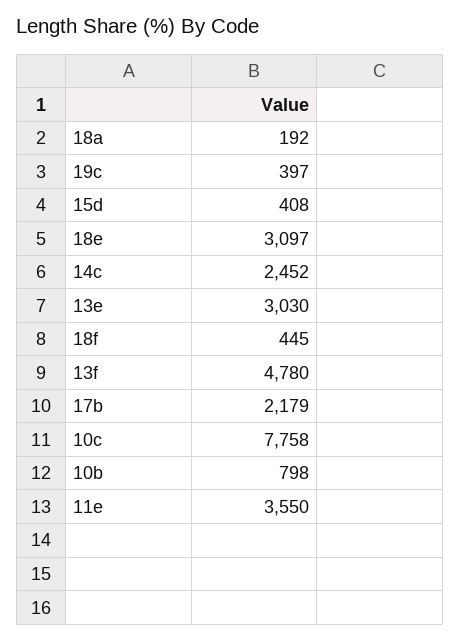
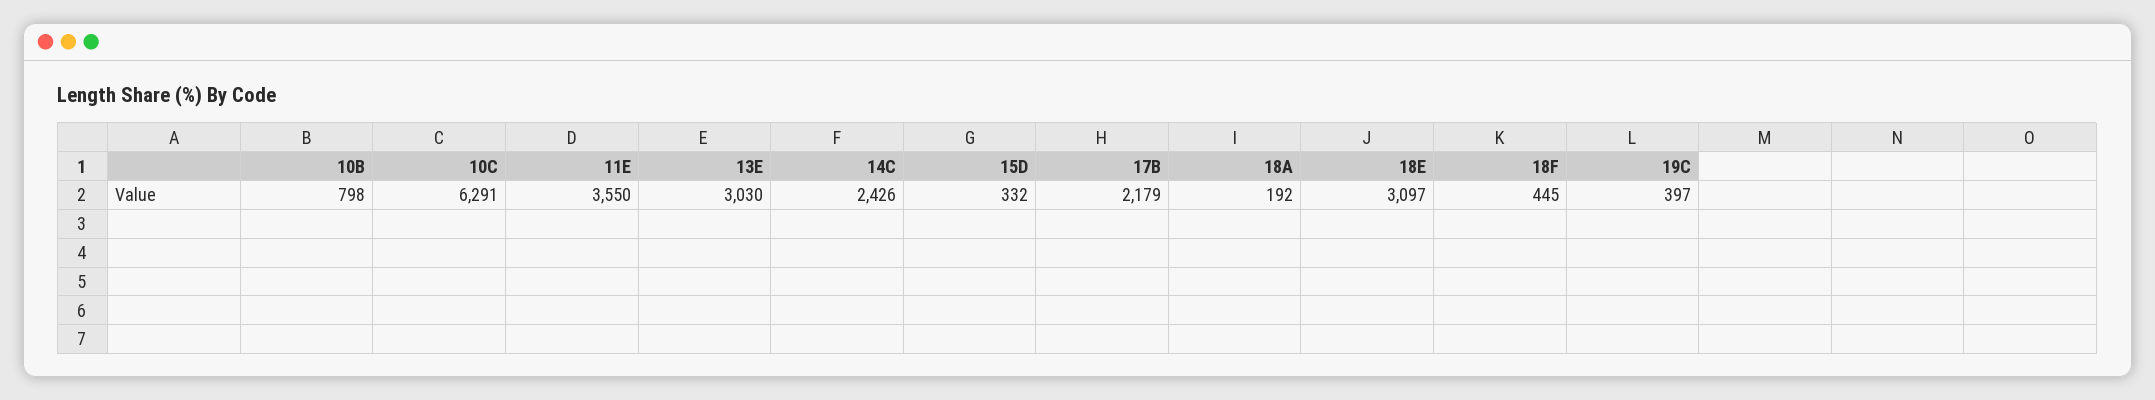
15d: 408 -> 332
14c: 2452 -> 2426
13f: 4780 -> none
10c: 7758 -> 6291

